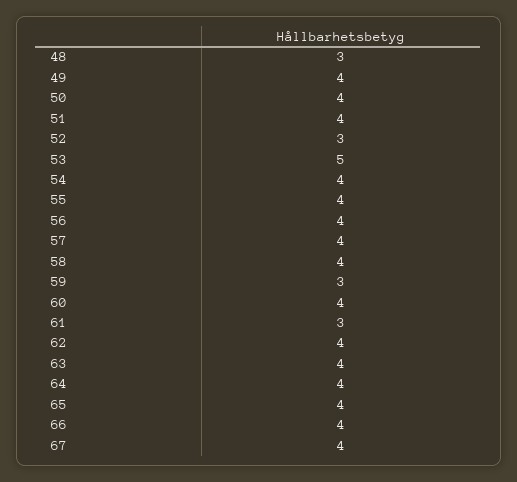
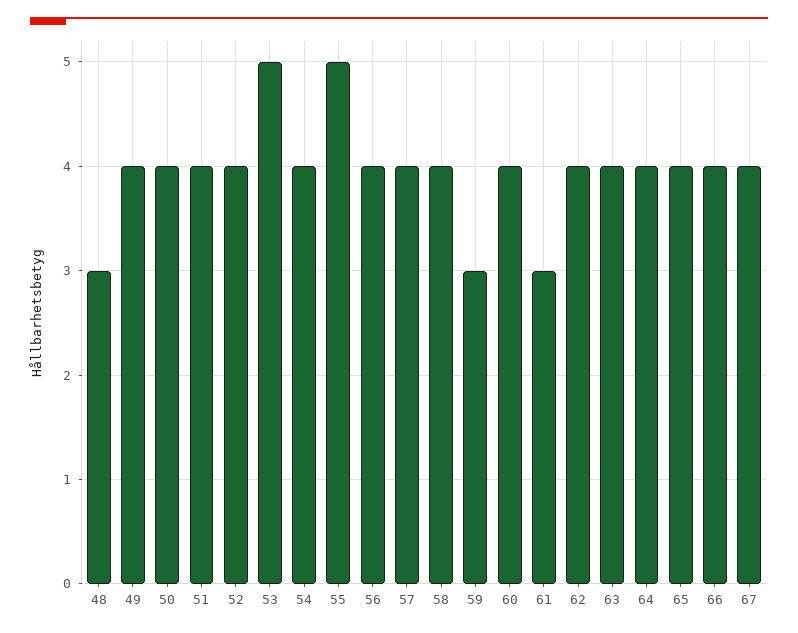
52: 3 -> 4
55: 4 -> 5

